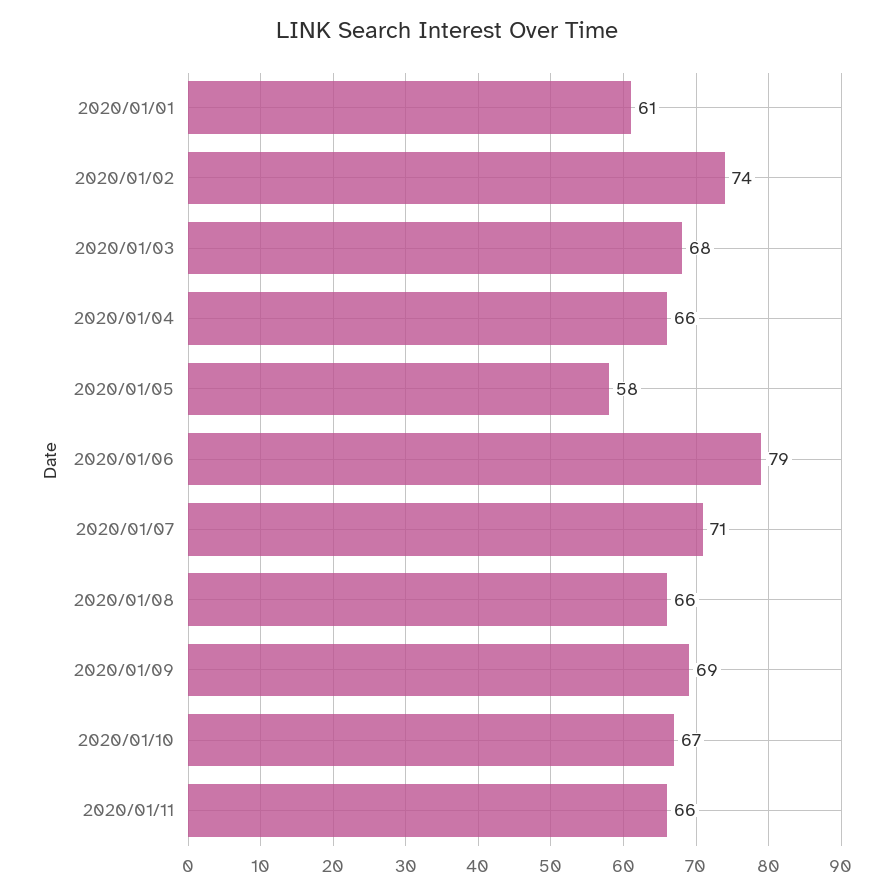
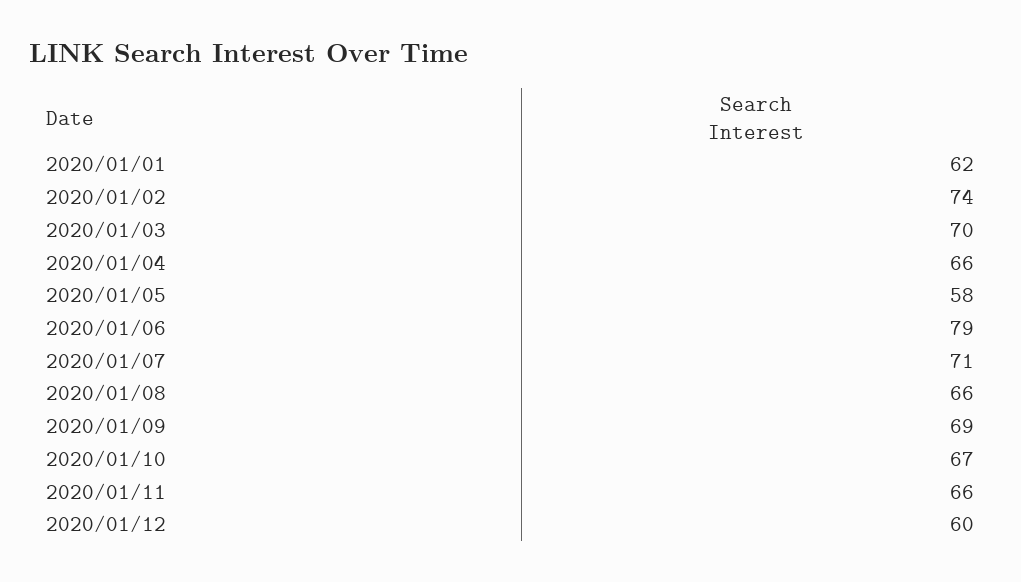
2020/01/01: 61 -> 62
2020/01/03: 68 -> 70
2020/01/12: none -> 60

